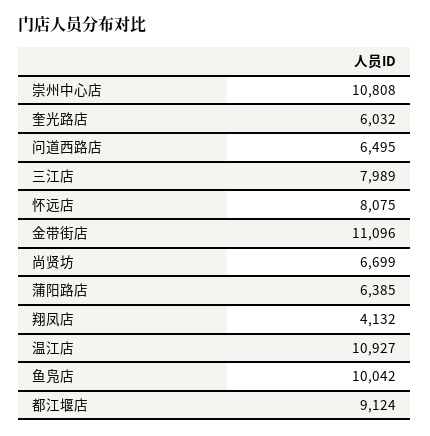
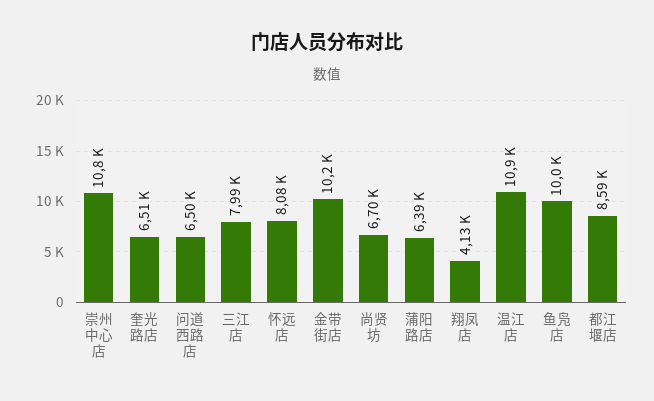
奎光路店: 6032 -> 6510
金带街店: 11096 -> 10200
都江堰店: 9124 -> 8590

